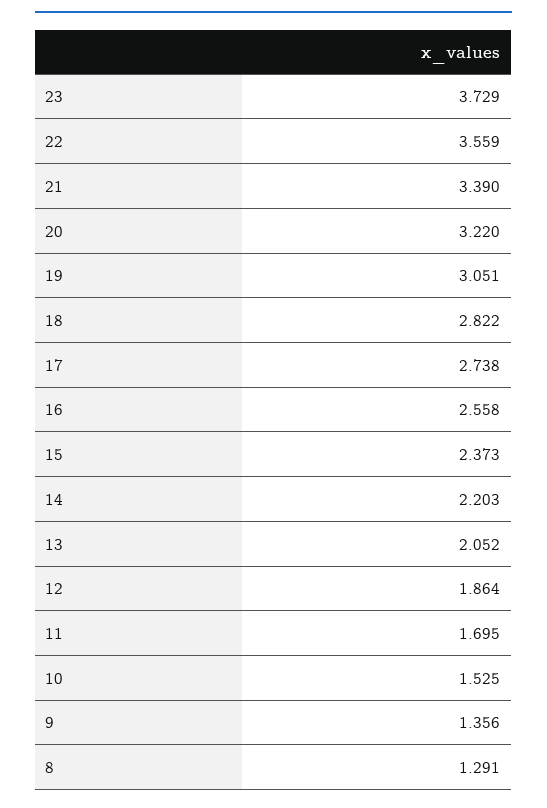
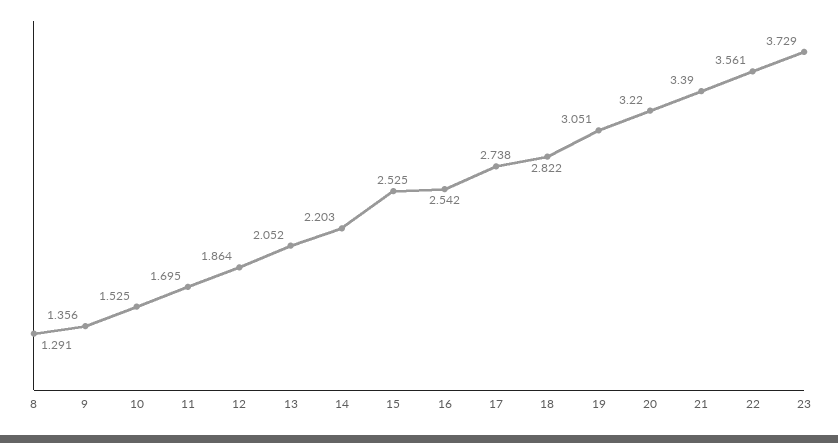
22: 3.559 -> 3.561
16: 2.558 -> 2.542
15: 2.373 -> 2.525

